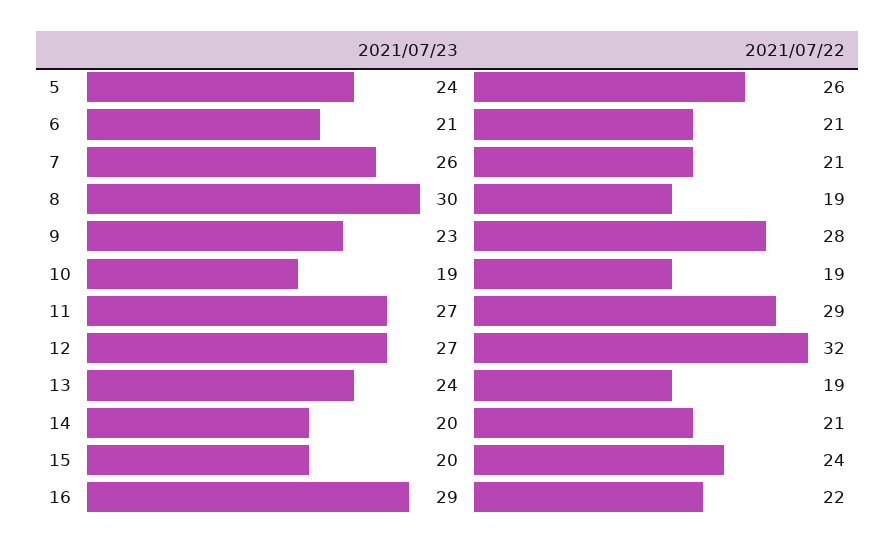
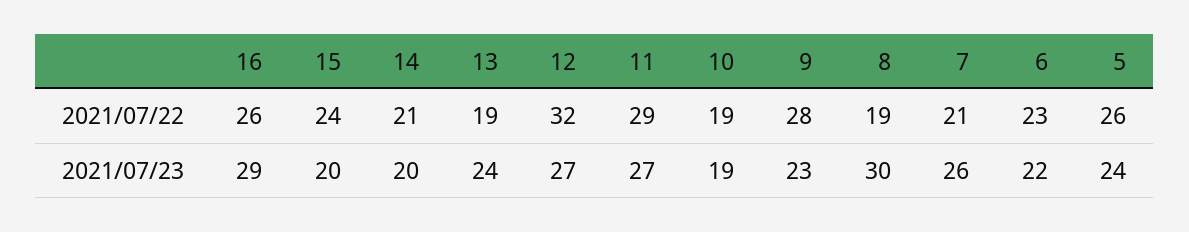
2021/07/23, 6: 21 -> 22
2021/07/22, 6: 21 -> 23
2021/07/22, 16: 22 -> 26

